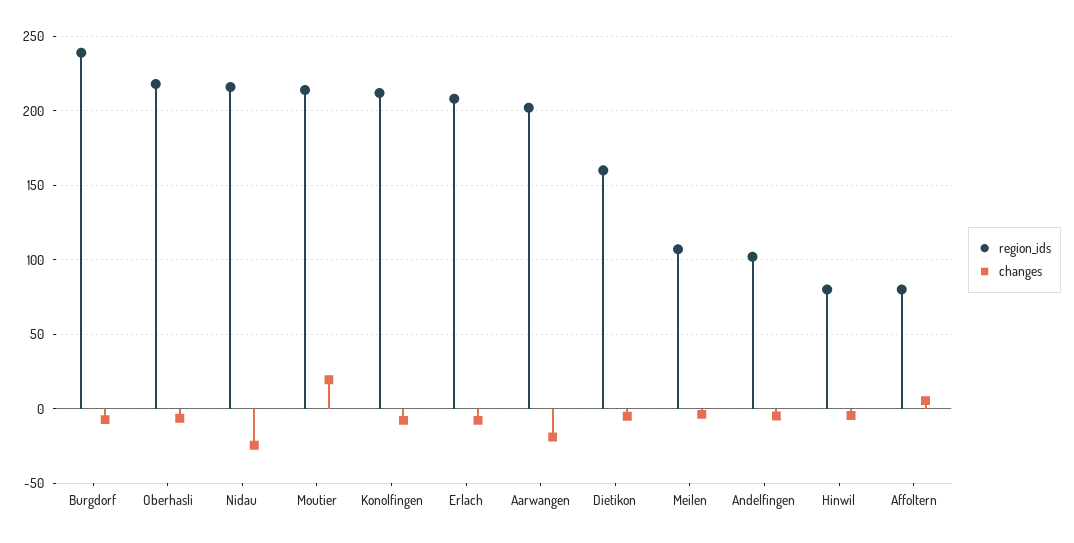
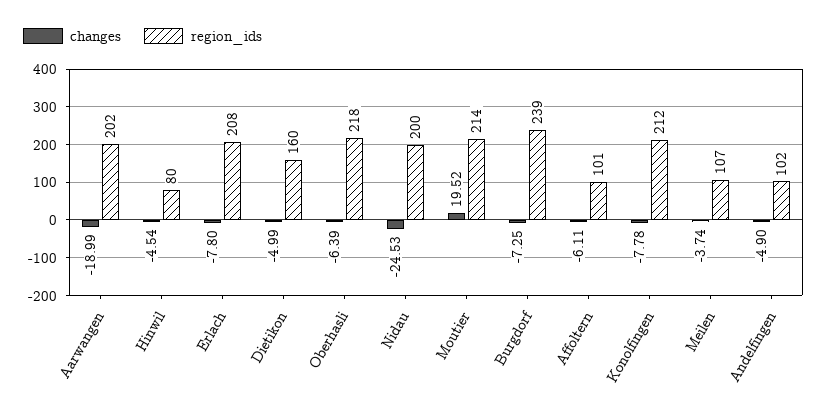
region_ids, Nidau: 215 -> 200
region_ids, Affoltern: 80 -> 101
changes, Affoltern: 5 -> -6.11

